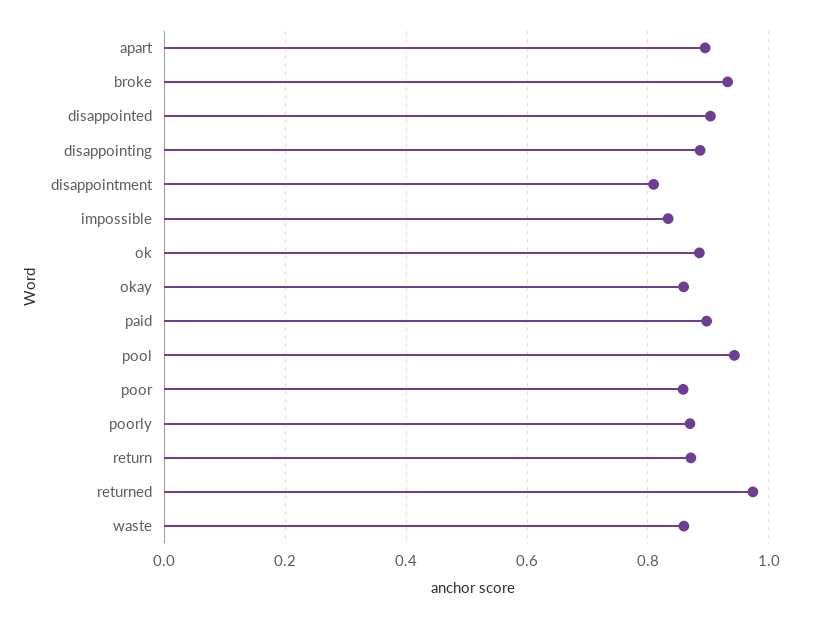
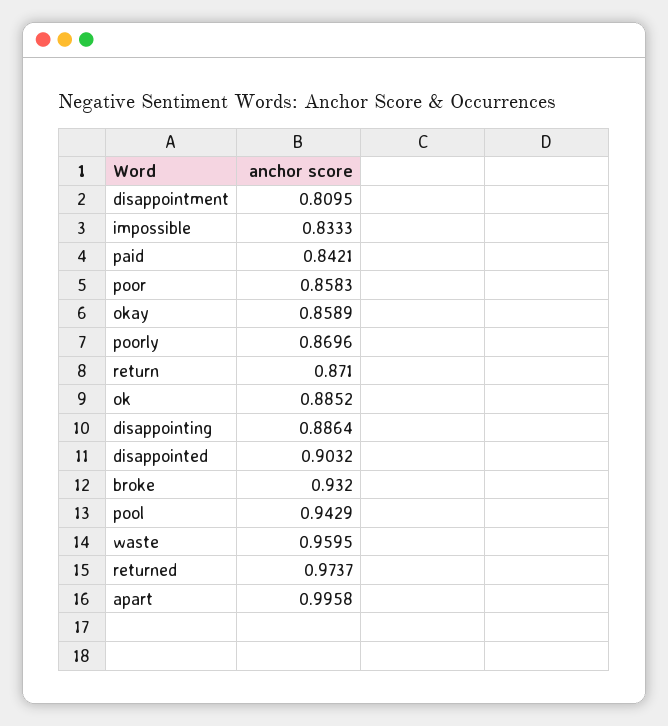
apart: 0.9 -> 0.9958
paid: 0.9 -> 0.8421
waste: 0.86 -> 0.9595

